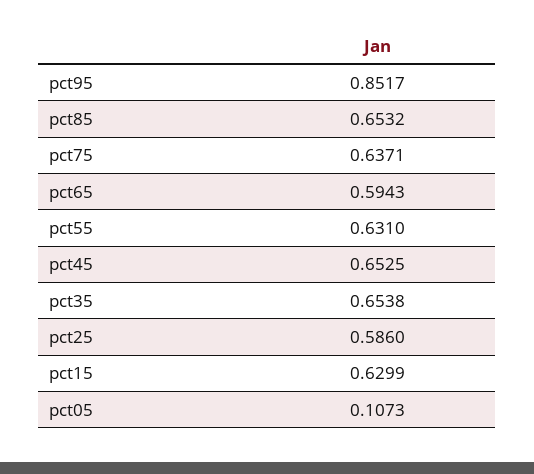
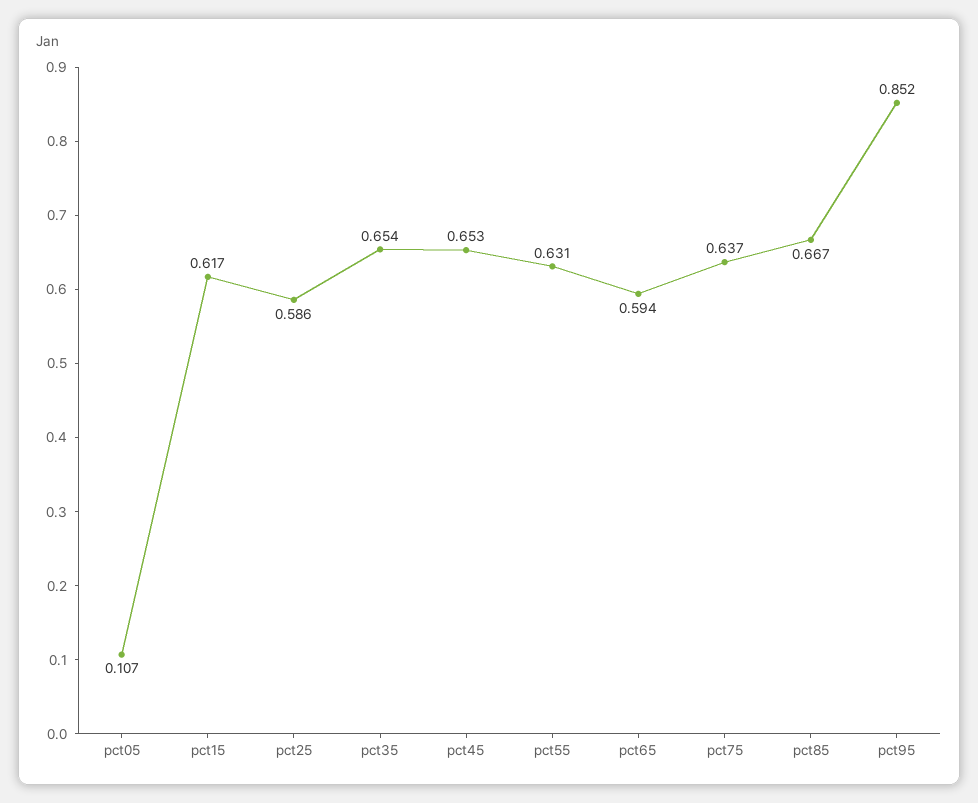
pct85: 0.6532 -> 0.667
pct15: 0.6299 -> 0.617

